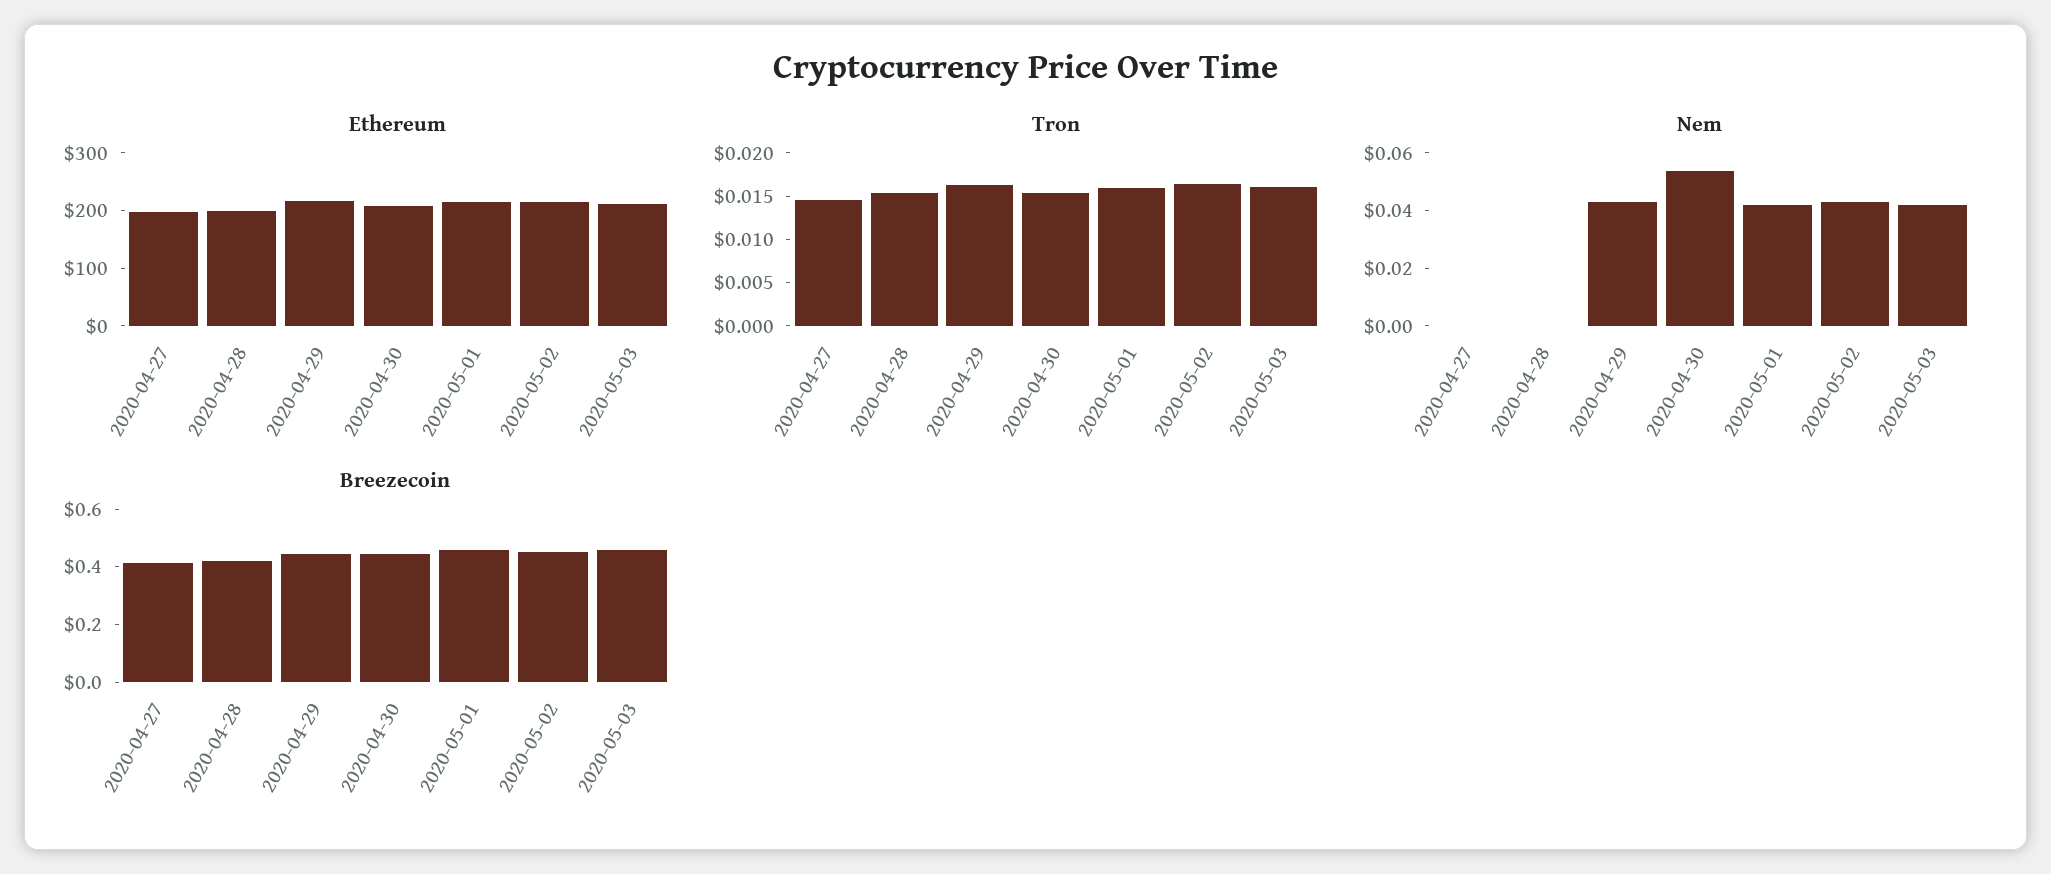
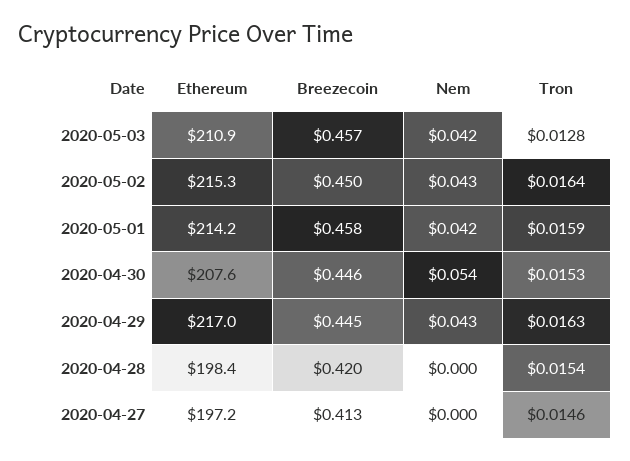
Tron, 2020-05-03: 0.016 -> 0.0128

